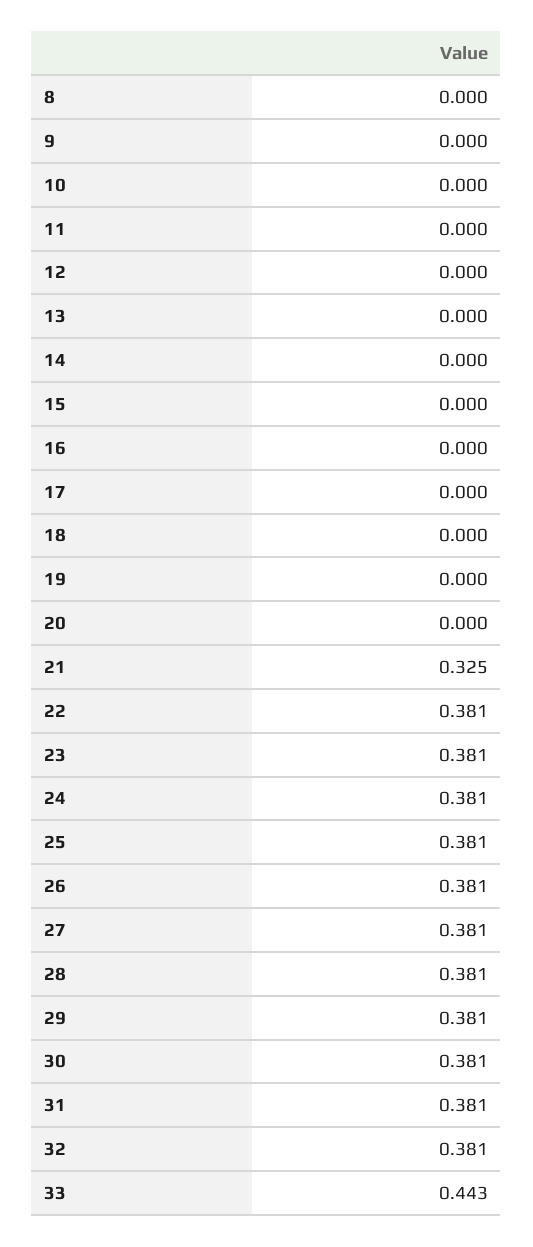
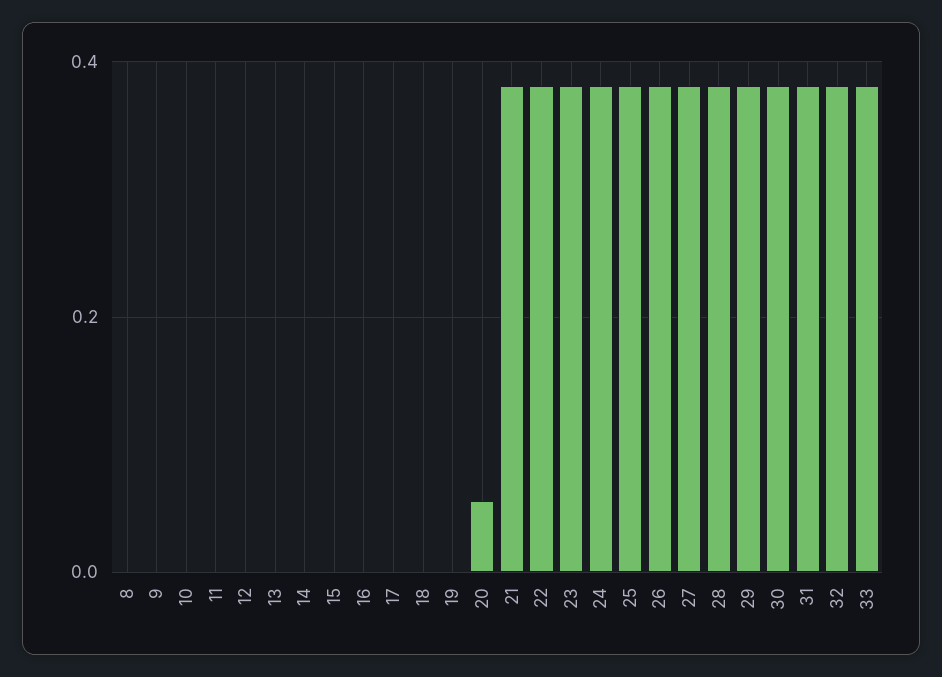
20: 0 -> 0.06
21: 0.325 -> 0.38
33: 0.443 -> 0.38

